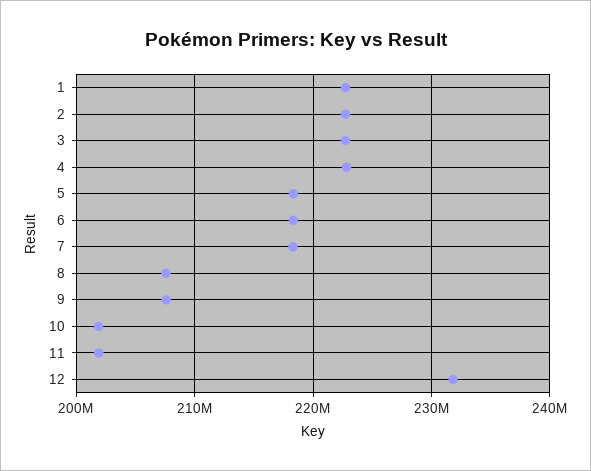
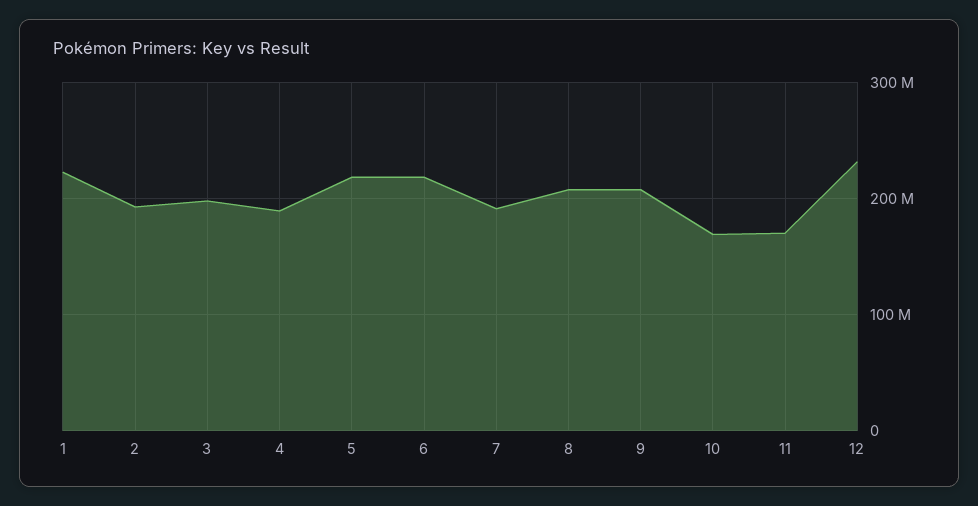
2: 223000000 -> 190000000
3: 223000000 -> 200000000
4: 223000000 -> 190000000
7: 218000000 -> 190000000
10: 202000000 -> 170000000
11: 202000000 -> 170000000

